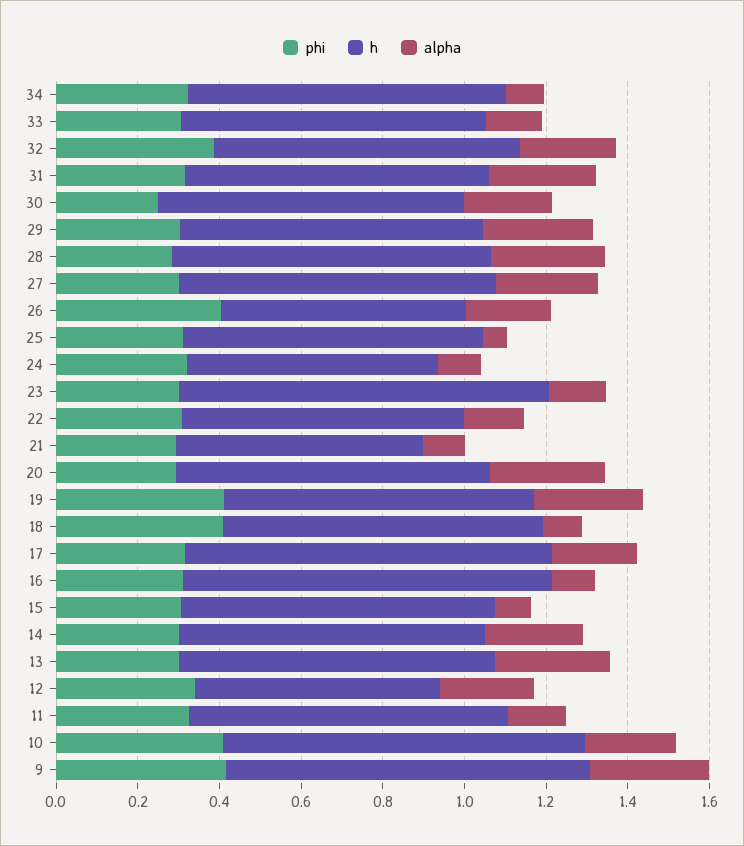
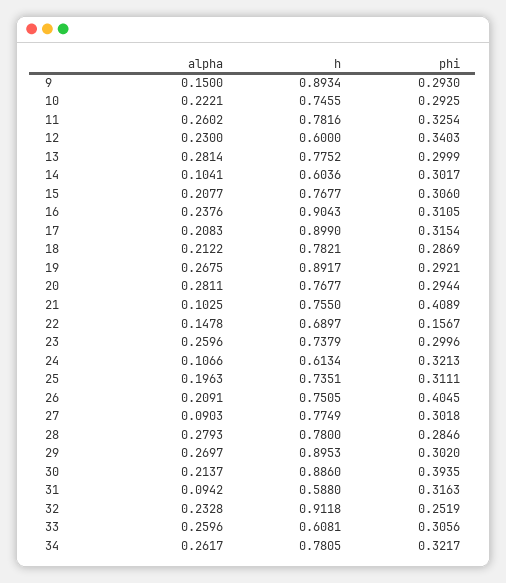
alpha, 34: 0.1 -> 0.2617
h, 33: 0.75 -> 0.6081
alpha, 33: 0.15 -> 0.2596
phi, 32: 0.4 -> 0.2519
h, 32: 0.75 -> 0.9118
h, 31: 0.75 -> 0.588
alpha, 31: 0.25 -> 0.0942
phi, 30: 0.25 -> 0.3935
h, 30: 0.75 -> 0.886
h, 29: 0.75 -> 0.8953
alpha, 27: 0.25 -> 0.0903
h, 26: 0.6 -> 0.7505
alpha, 25: 0.05 -> 0.1963
h, 23: 0.9 -> 0.7379
alpha, 23: 0.15 -> 0.2596
phi, 22: 0.3 -> 0.1567
phi, 21: 0.3 -> 0.4089
h, 21: 0.6 -> 0.755
phi, 19: 0.4 -> 0.2921
h, 19: 0.75 -> 0.8917
phi, 18: 0.4 -> 0.2869
alpha, 18: 0.1 -> 0.2122
alpha, 16: 0.1 -> 0.2376
alpha, 15: 0.1 -> 0.2077
h, 14: 0.75 -> 0.6036
alpha, 14: 0.25 -> 0.1041
alpha, 11: 0.15 -> 0.2602
phi, 10: 0.4 -> 0.2925
h, 10: 0.9 -> 0.7455
phi, 9: 0.4 -> 0.293
alpha, 9: 0.3 -> 0.15

